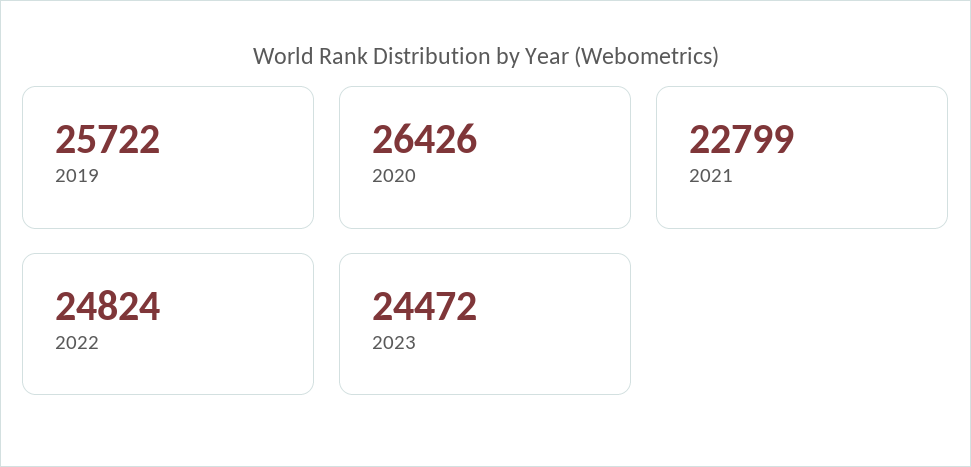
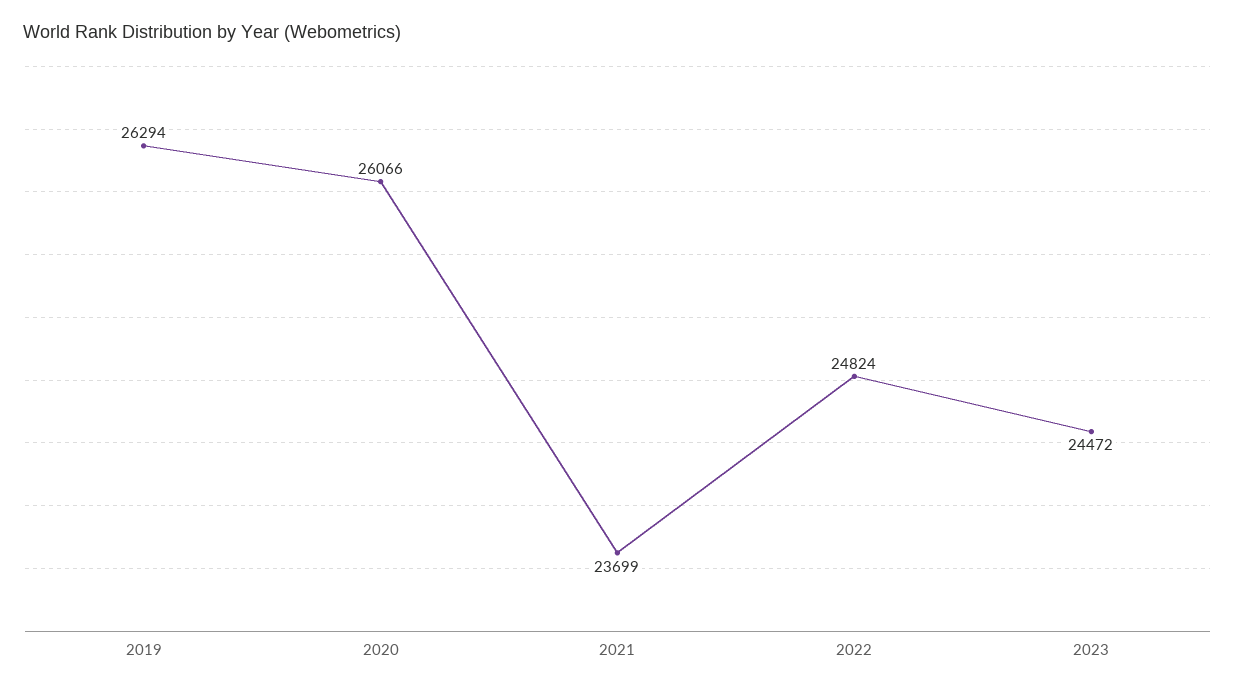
2019: 25722 -> 26294
2020: 26426 -> 26066
2021: 22799 -> 23699

